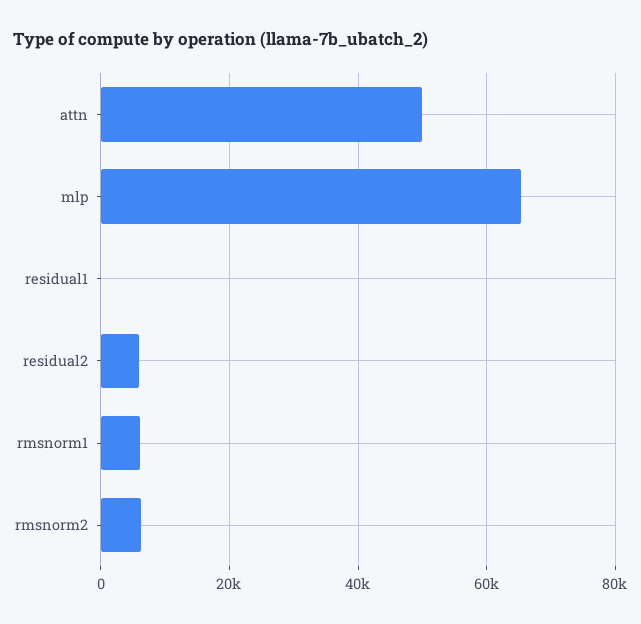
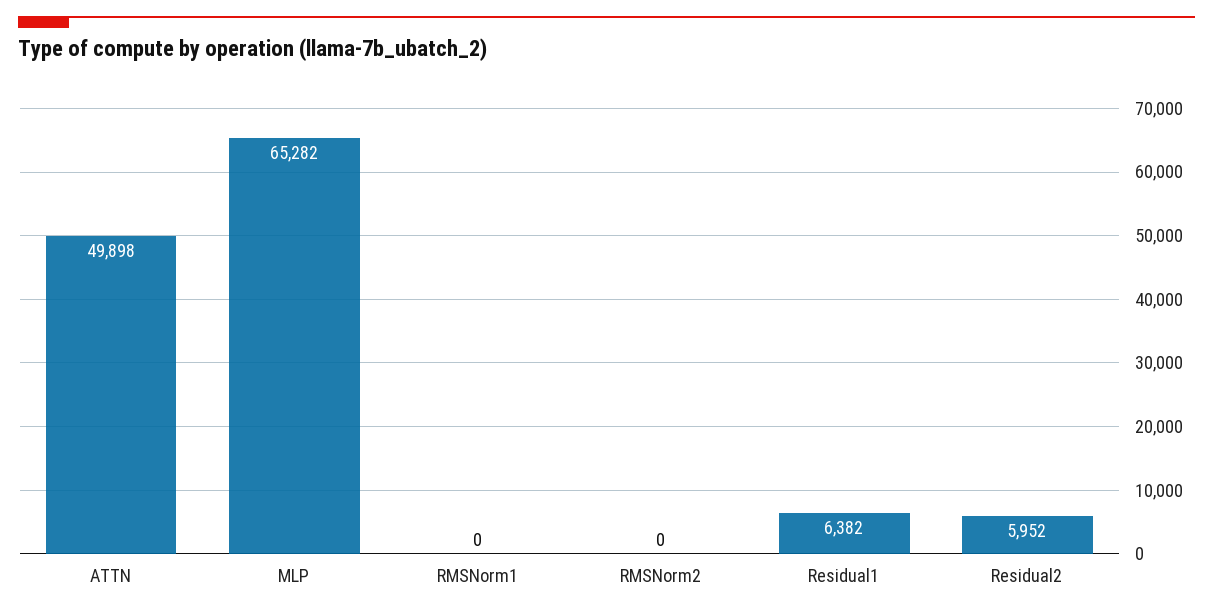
residual1: 0 -> 6382
rmsnorm1: 6000 -> 0
rmsnorm2: 6000 -> 0

